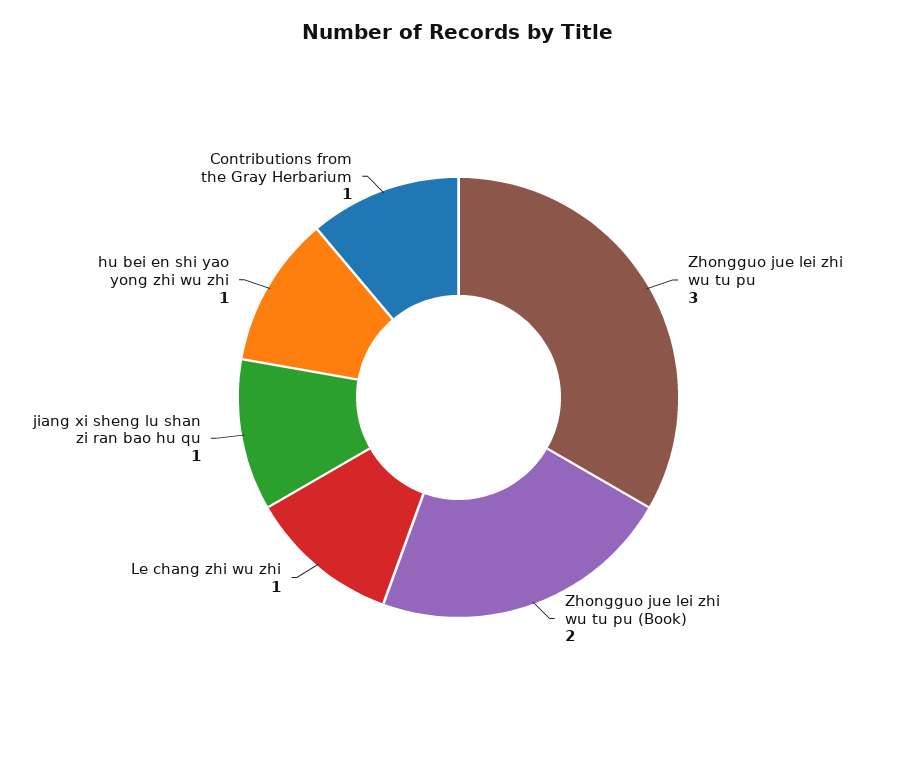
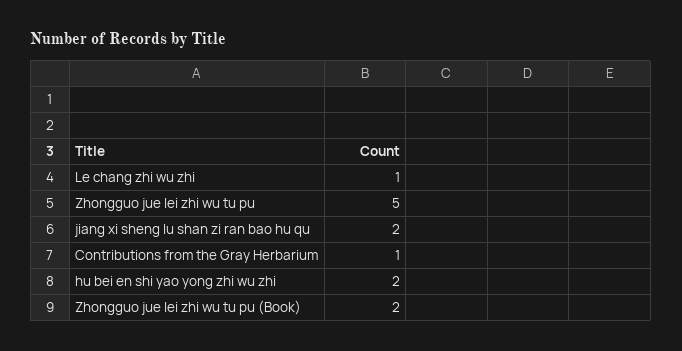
Zhongguo jue lei zhi wu tu pu: 3 -> 5
jiang xi sheng lu shan zi ran bao hu qu: 1 -> 2
hu bei en shi yao yong zhi wu zhi: 1 -> 2

